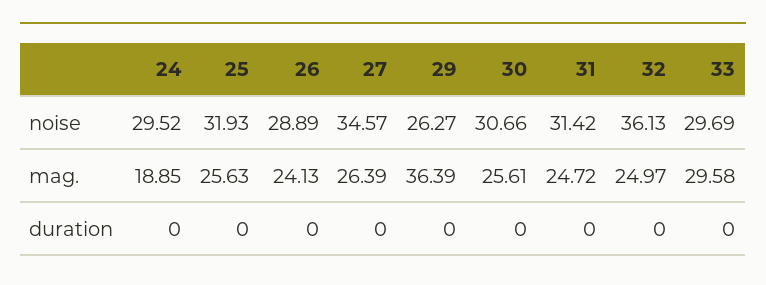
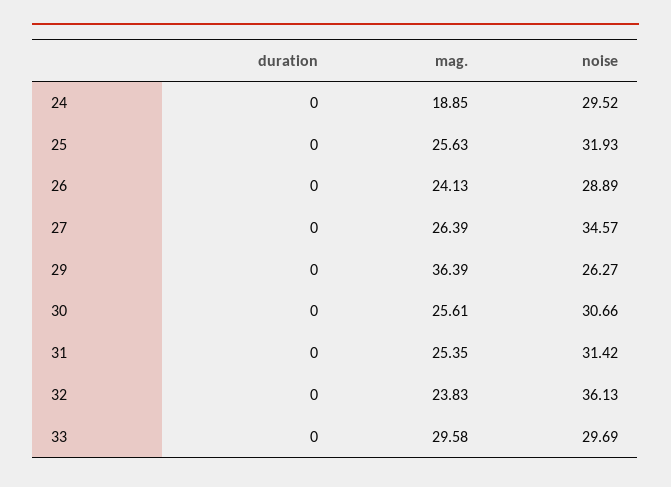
31, mag.: 24.72 -> 25.35
32, mag.: 24.97 -> 23.83

